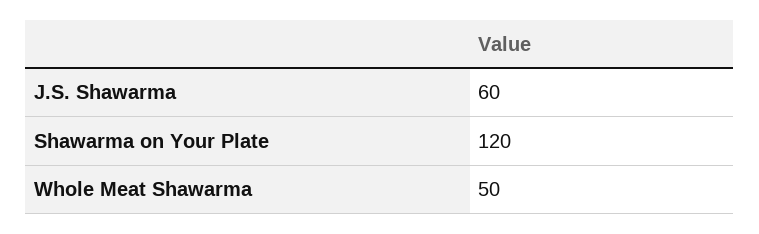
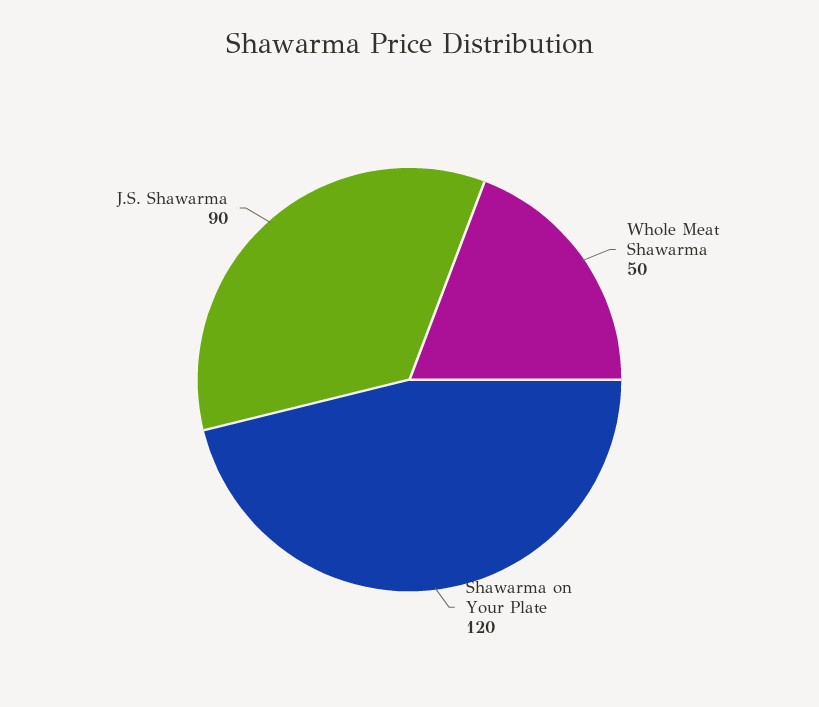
J.S. Shawarma: 60 -> 90

